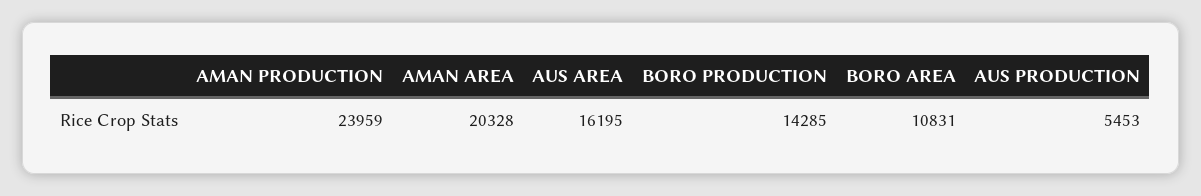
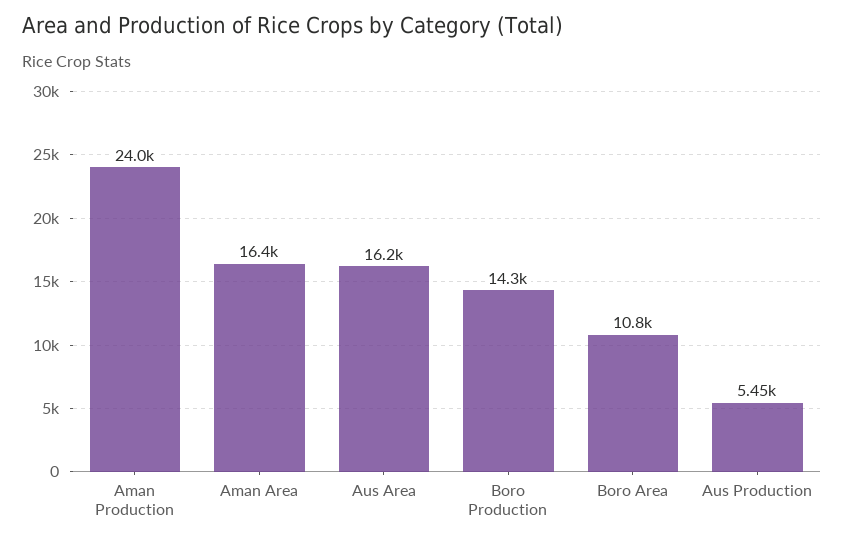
AMAN AREA: 20328 -> 16400

